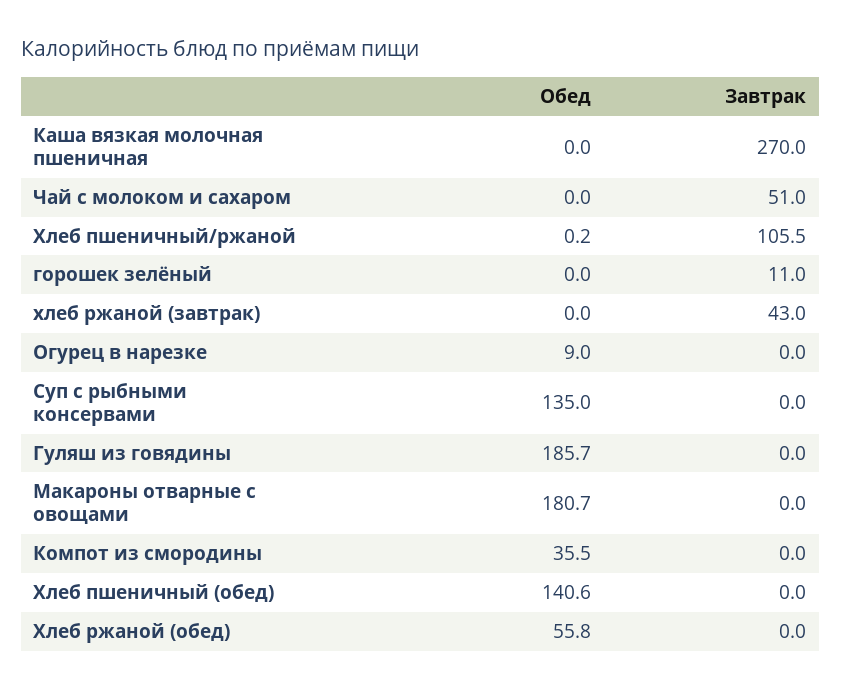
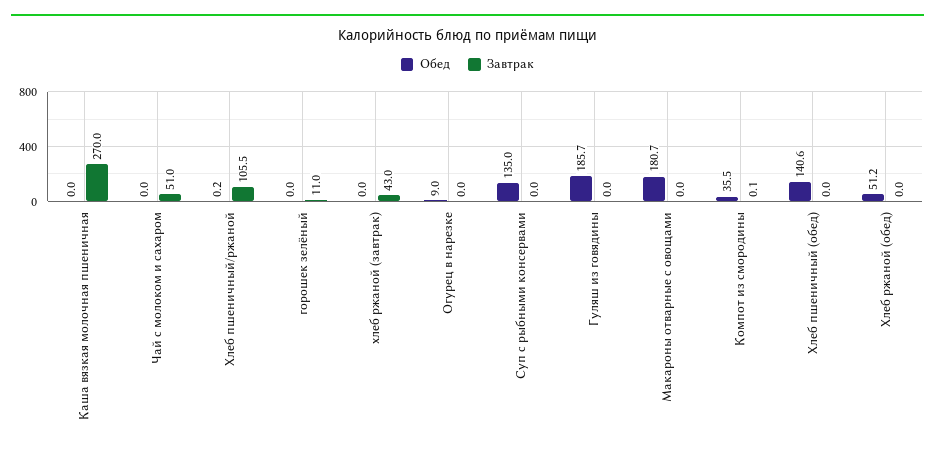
Завтрак, Компот из смородины: 0 -> 0.1
Обед, Хлеб ржаной (обед): 55.8 -> 51.2

